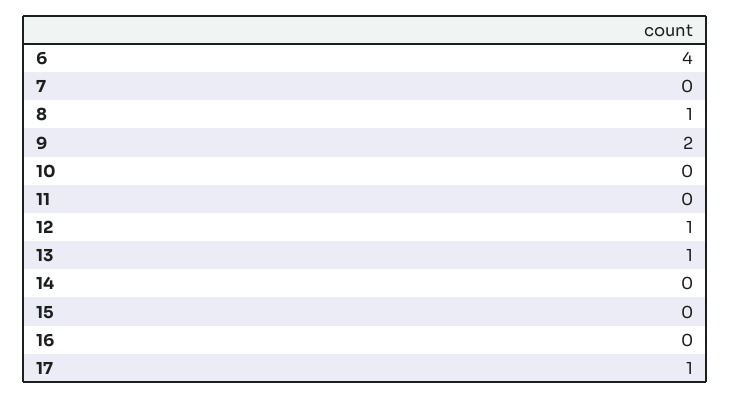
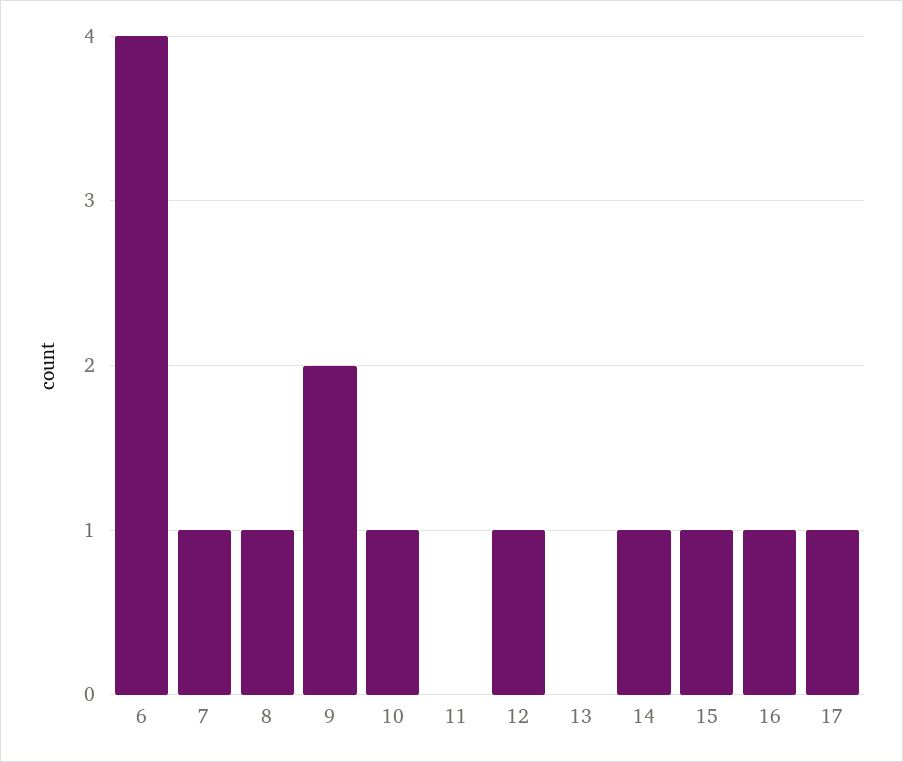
7: 0 -> 1
10: 0 -> 1
13: 1 -> 0
14: 0 -> 1
15: 0 -> 1
16: 0 -> 1

